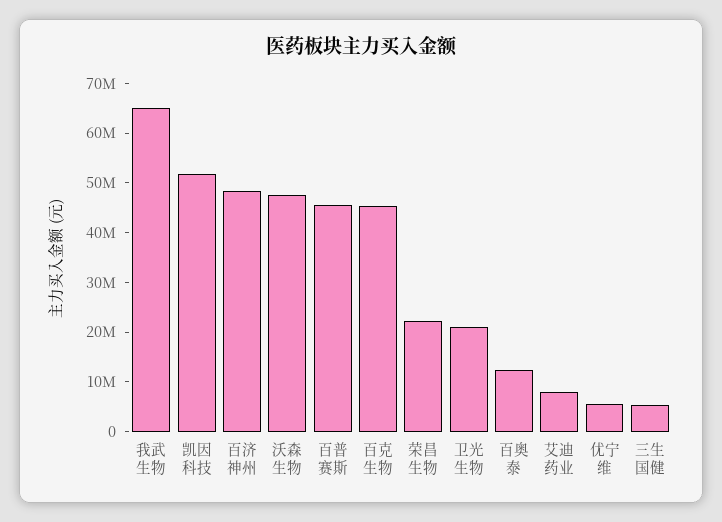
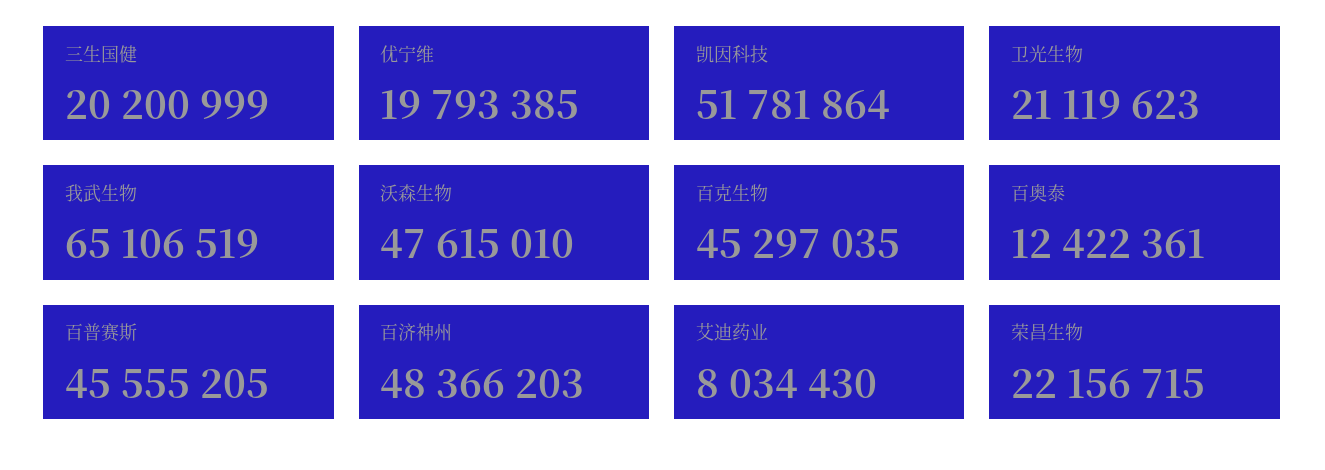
优宁维: 6000000 -> 19793385
三生国健: 6000000 -> 20200999

